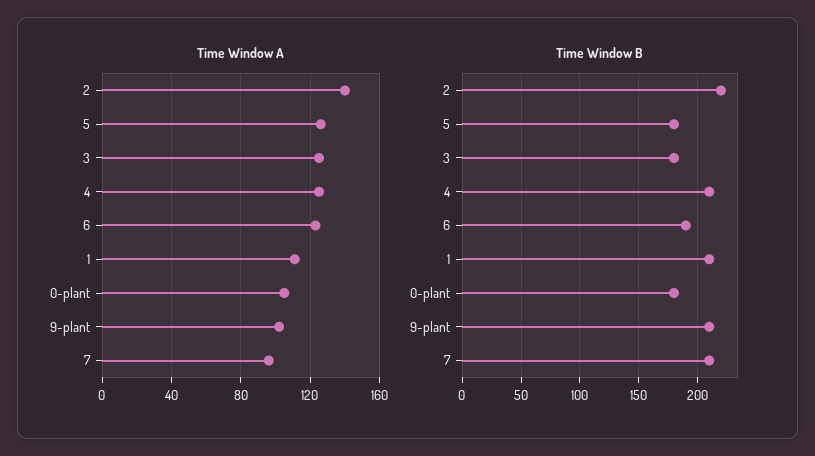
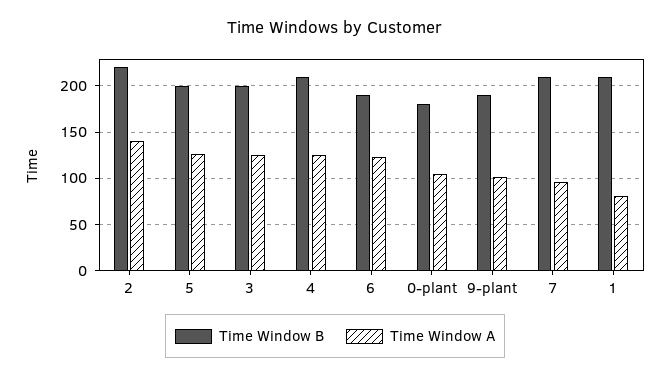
Time Window A, 1: 110 -> 80
Time Window B, 5: 180 -> 200
Time Window B, 3: 180 -> 200
Time Window B, 9-plant: 210 -> 190

